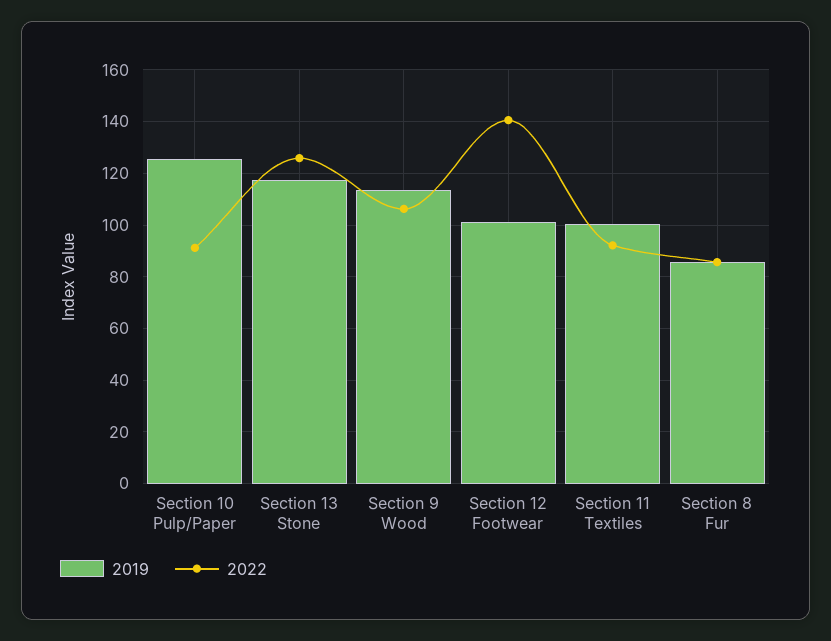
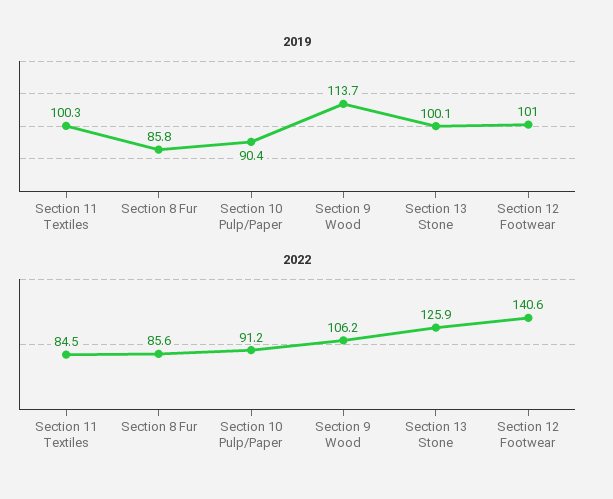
2019, Section 10 Pulp/Paper: 125 -> 90.4
2019, Section 13 Stone: 117.5 -> 100.1
2022, Section 11 Textiles: 92.5 -> 84.5

